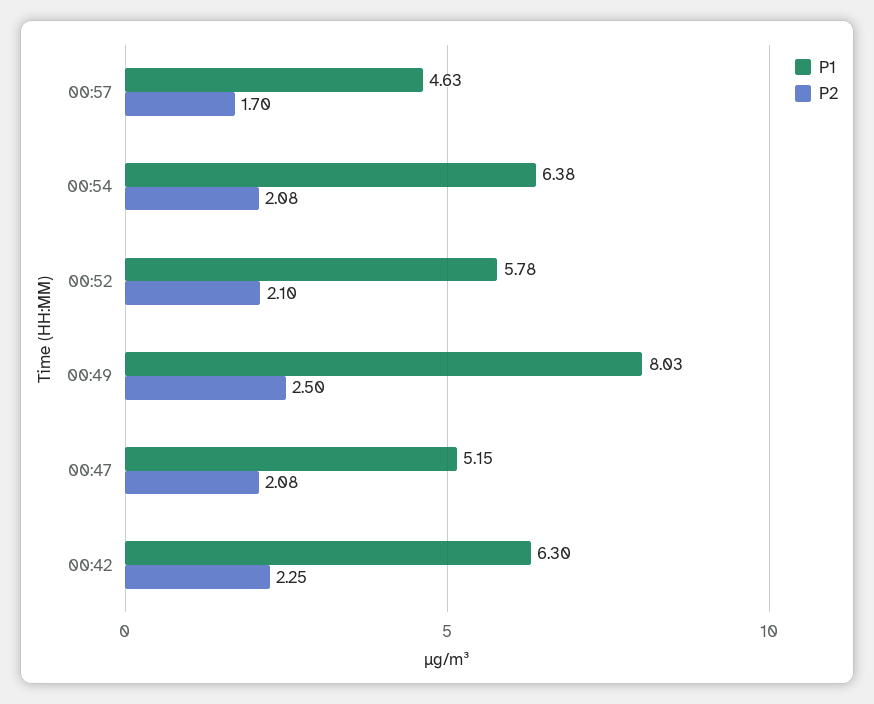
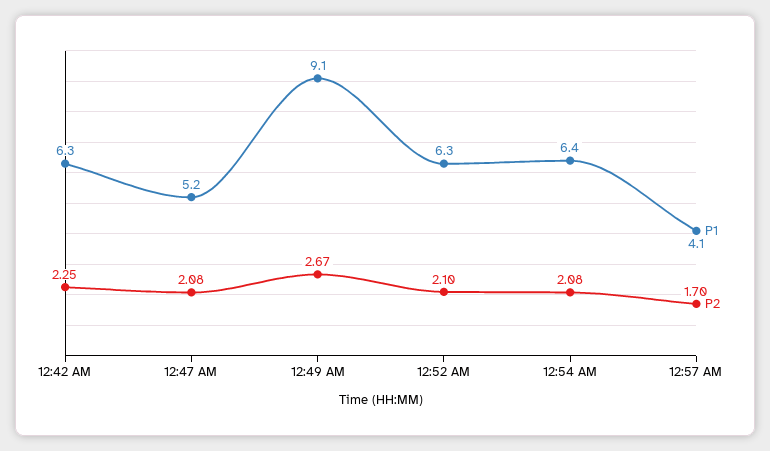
P1, 00:57: 4.63 -> 4.1
P1, 00:52: 5.78 -> 6.3
P1, 00:49: 8.03 -> 9.1
P2, 00:49: 2.5 -> 2.67

